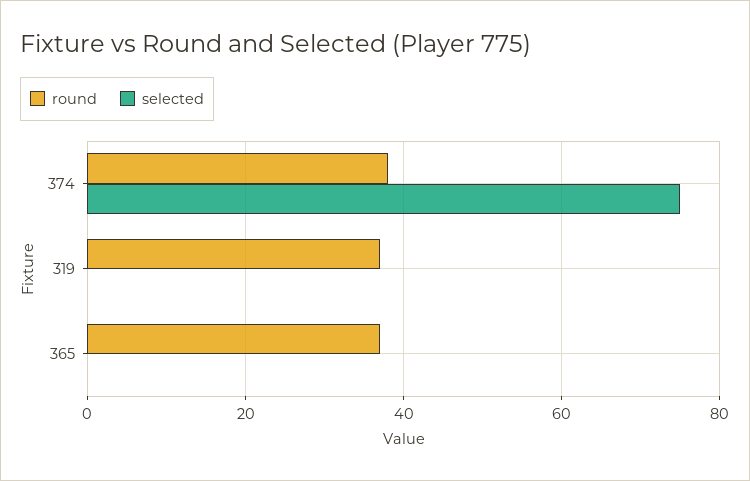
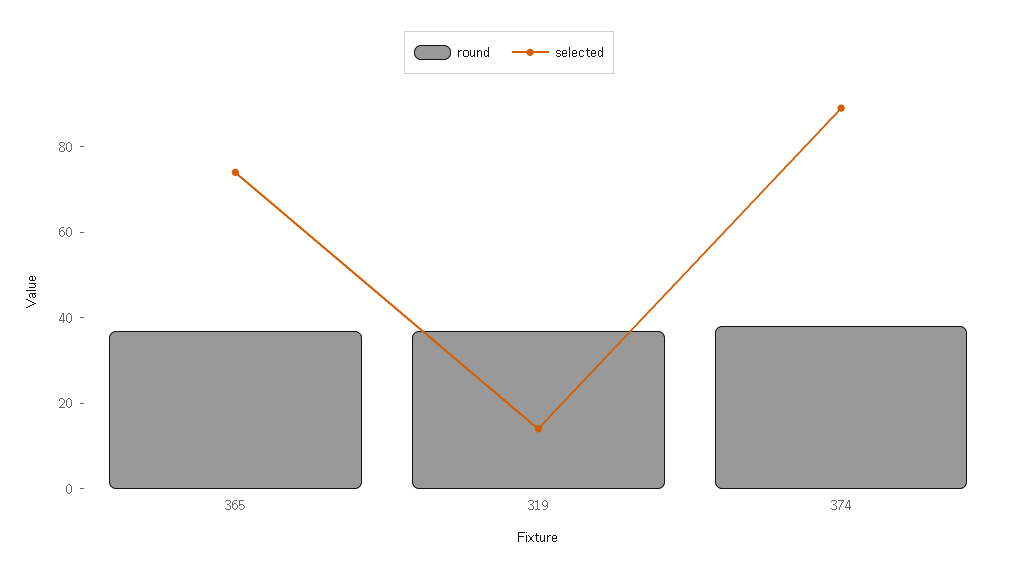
selected, 374: 75 -> 90
selected, 319: 0 -> 15
selected, 365: 0 -> 75

